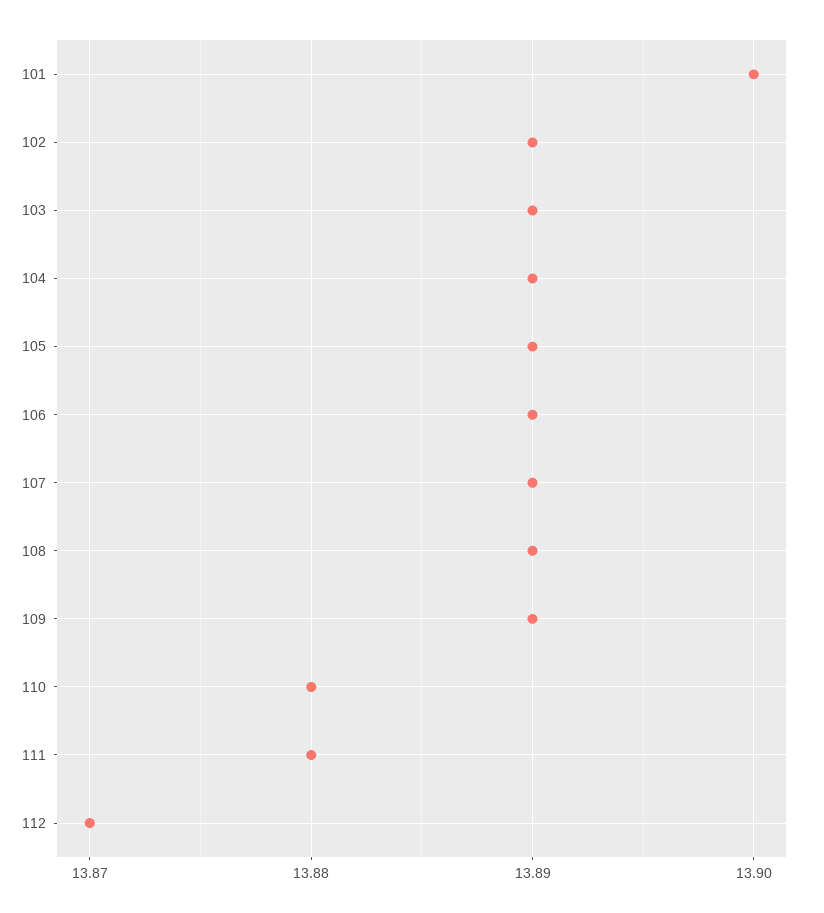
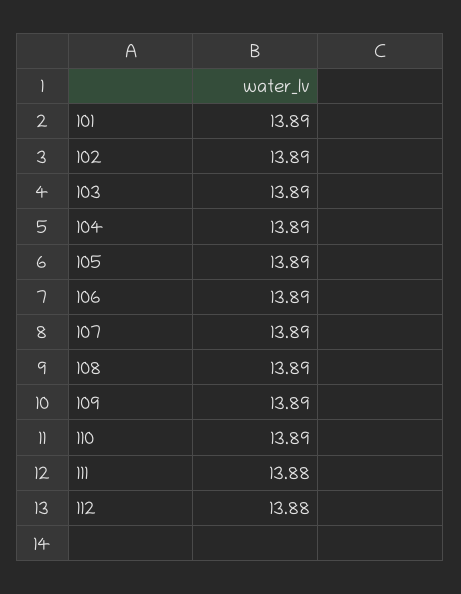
101: 13.9 -> 13.89
110: 13.88 -> 13.89
112: 13.87 -> 13.88

